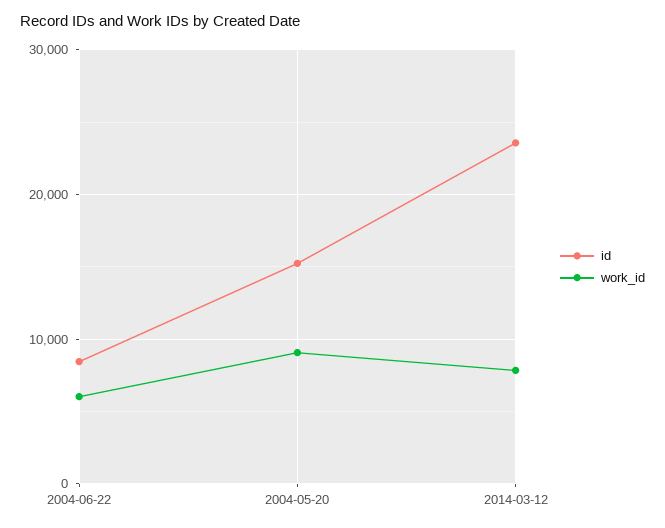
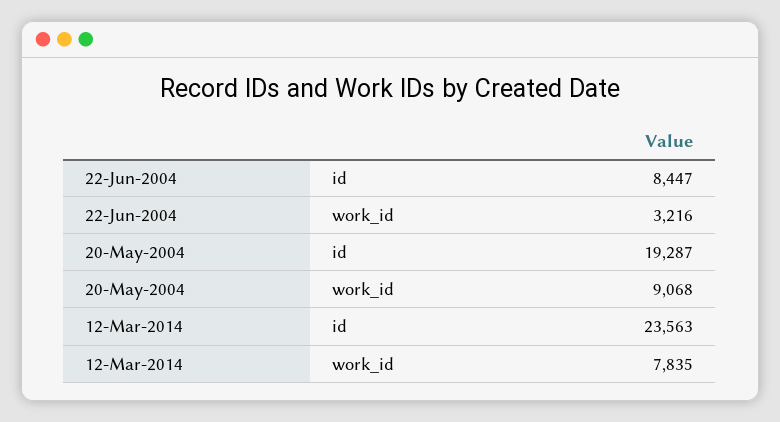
work_id, 2004-06-22: 6000 -> 3216
id, 2004-05-20: 15000 -> 19287

